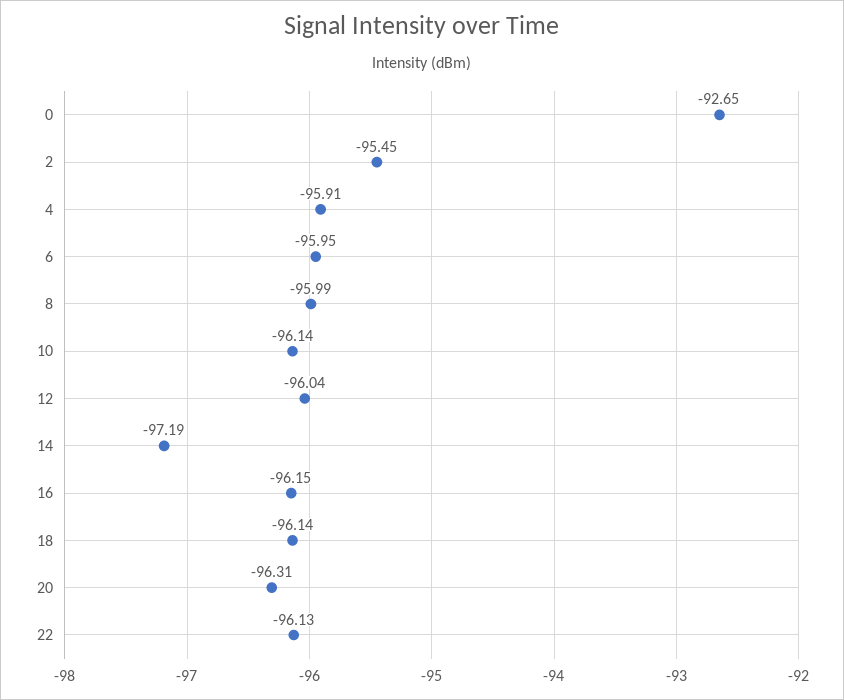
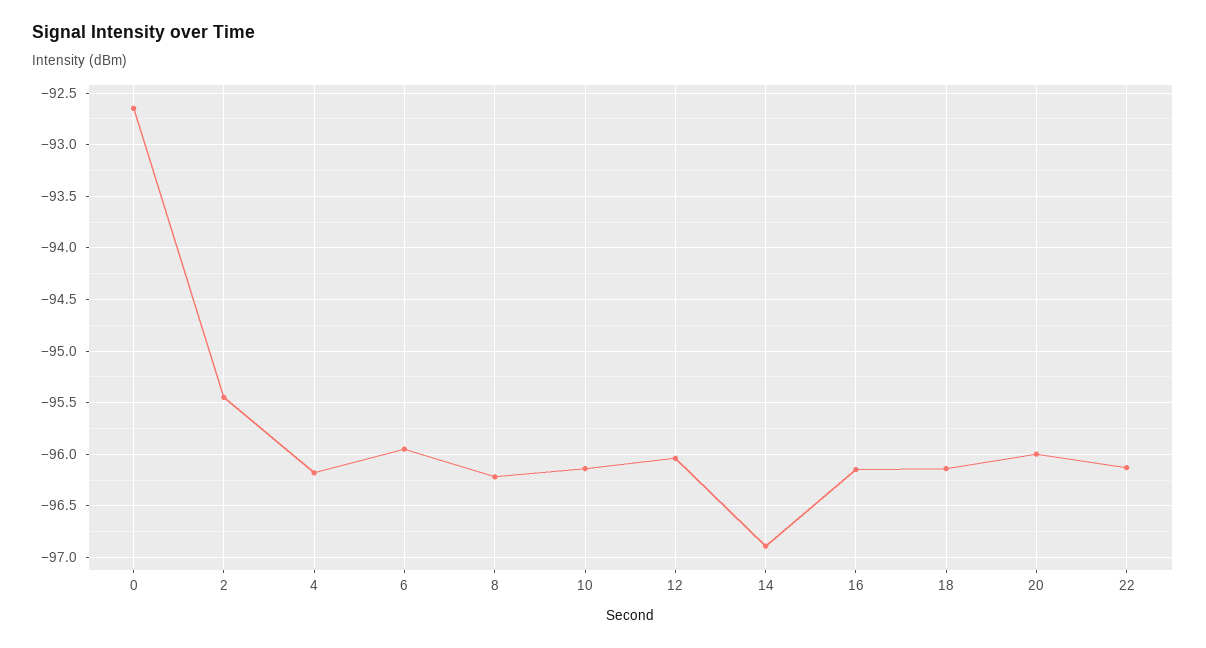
4: -95.91 -> -96.2
8: -95.99 -> -96.2
14: -97.19 -> -96.9
20: -96.31 -> -96

